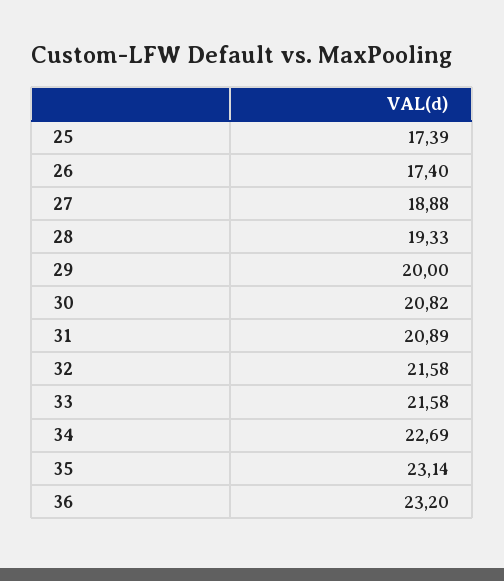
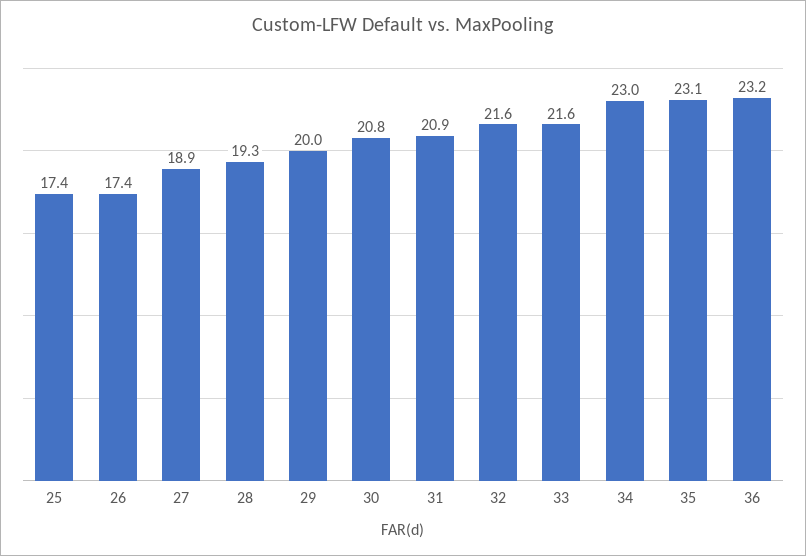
34: 22.69 -> 23

